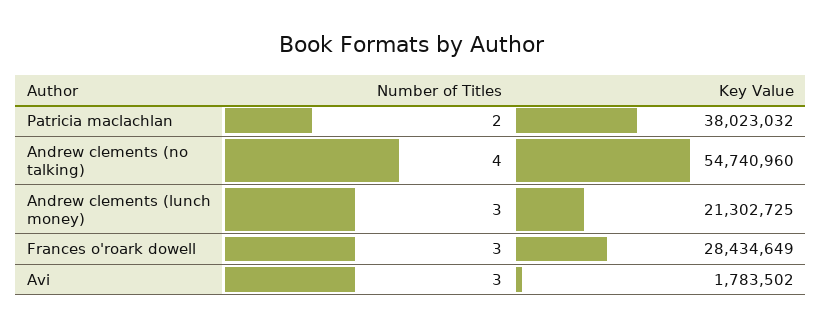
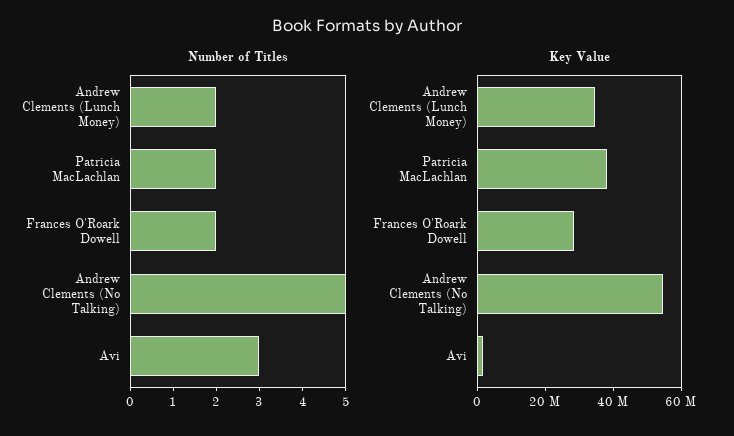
Number of Titles, Andrew clements (no talking): 4 -> 5
Number of Titles, Andrew clements (lunch money): 3 -> 2
Key Value, Andrew clements (lunch money): 21302725 -> 35000000
Number of Titles, Frances o'roark dowell: 3 -> 2

